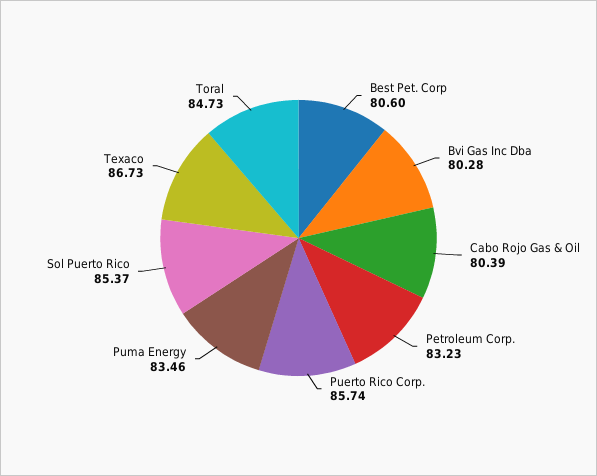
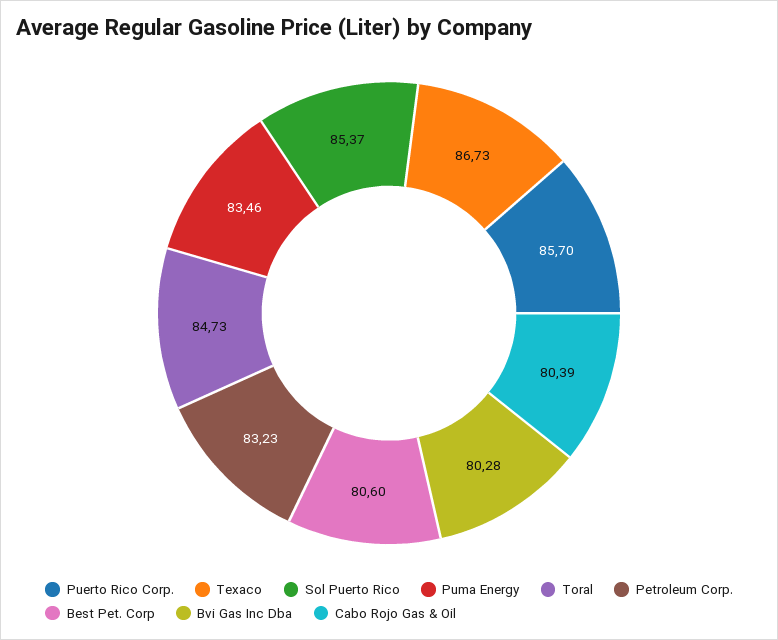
Puerto Rico Corp.: 85.74 -> 85.7

